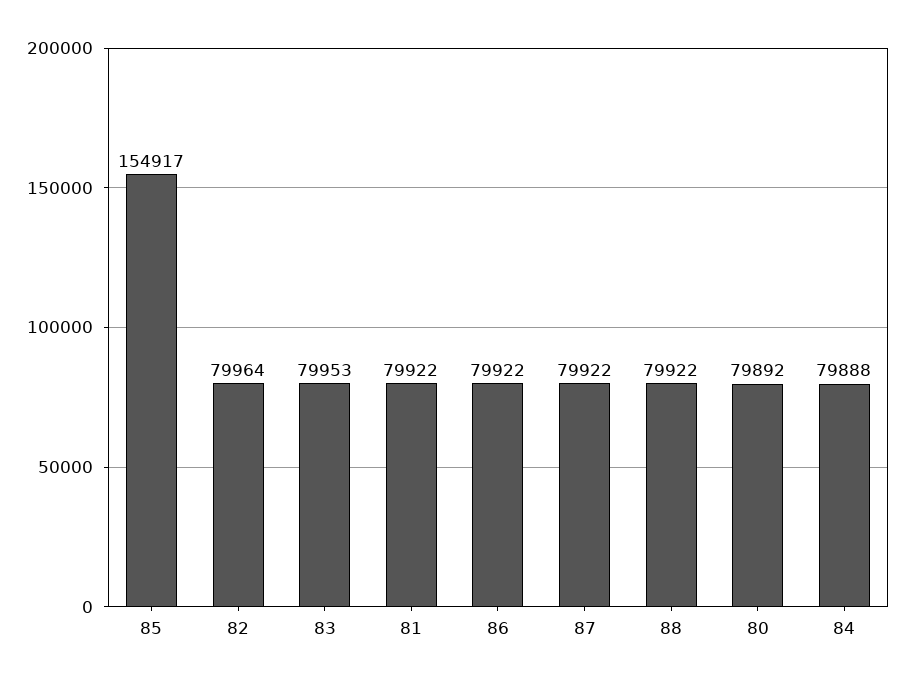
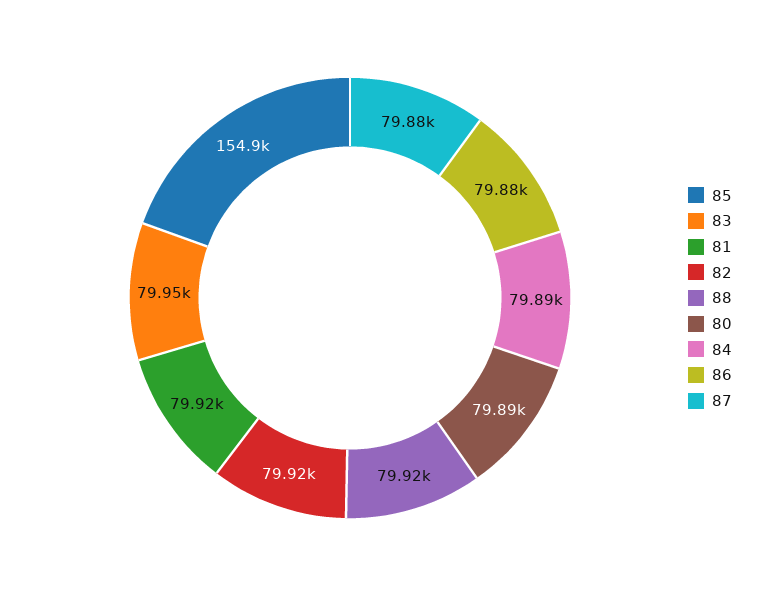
82: 79964 -> 79920
86: 79922 -> 79880
87: 79922 -> 79880

